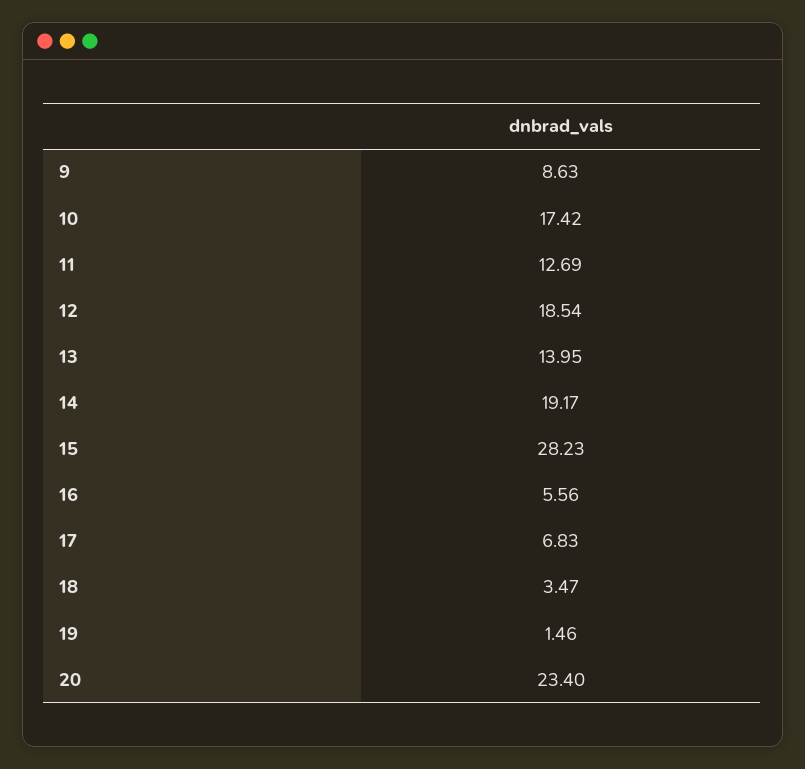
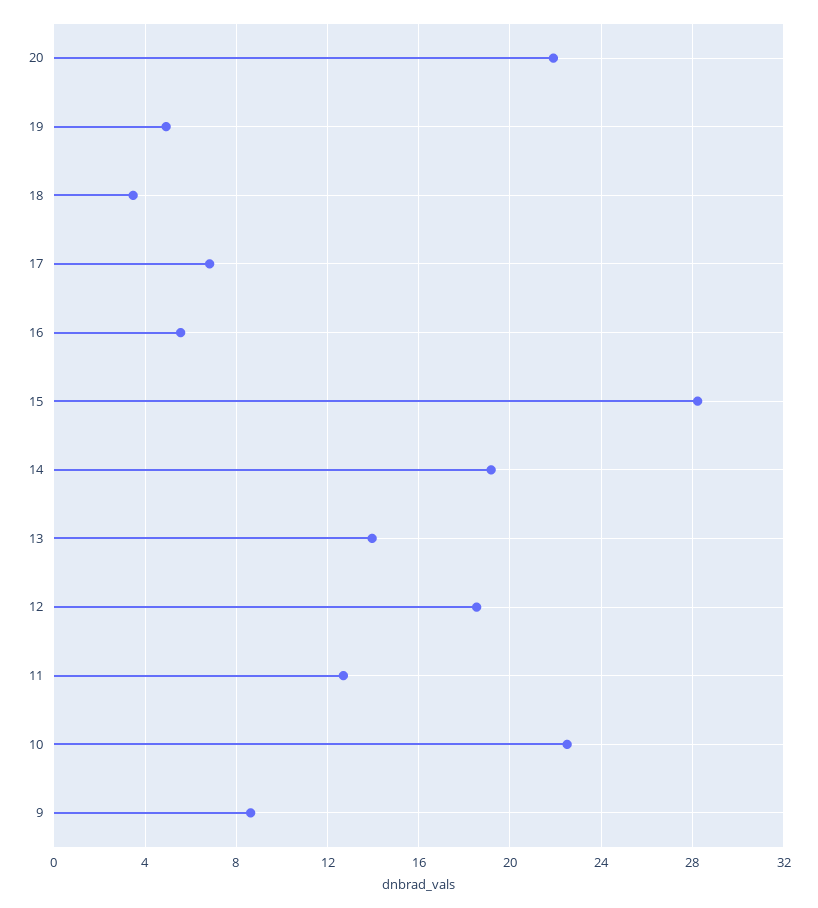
10: 17.42 -> 22.5
19: 1.46 -> 5
20: 23.4 -> 22

